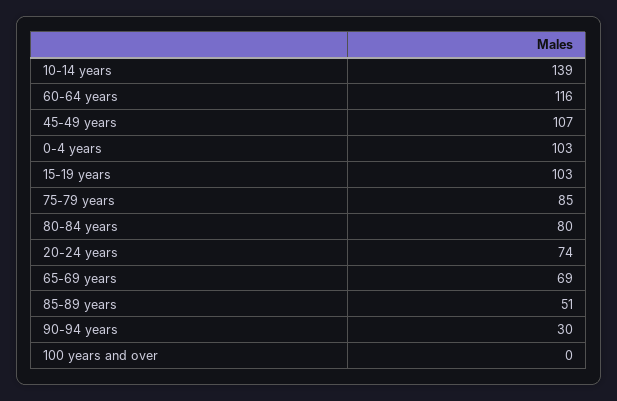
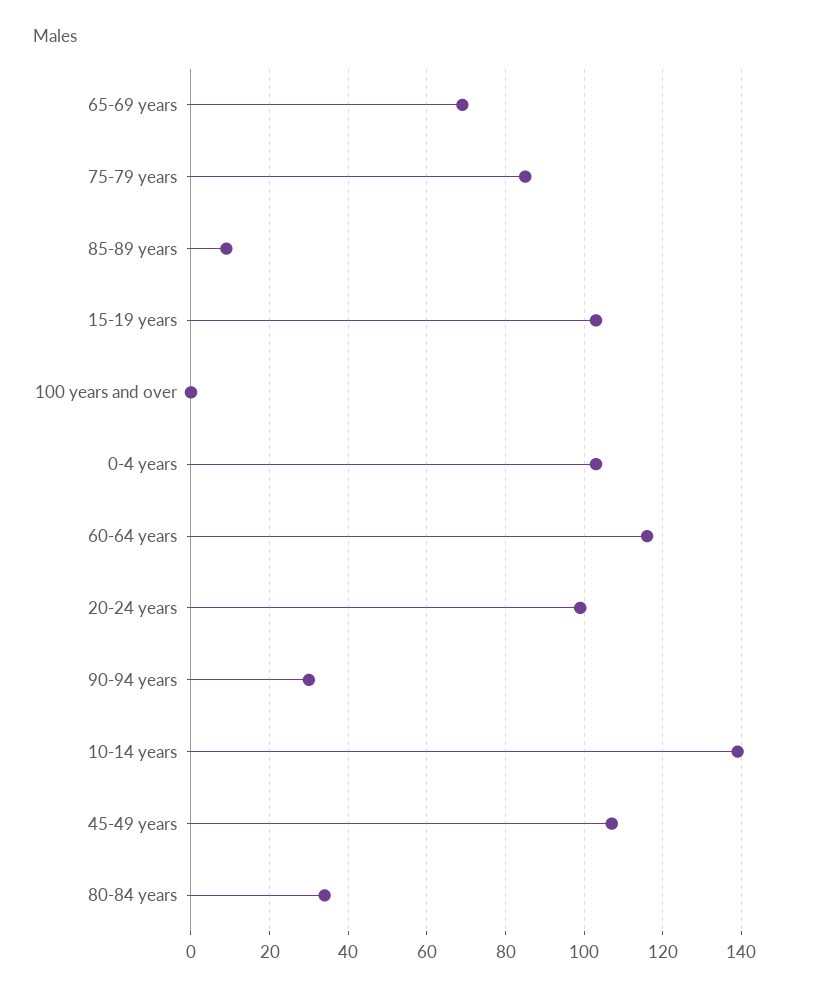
80-84 years: 80 -> 35
20-24 years: 74 -> 100
85-89 years: 51 -> 10

